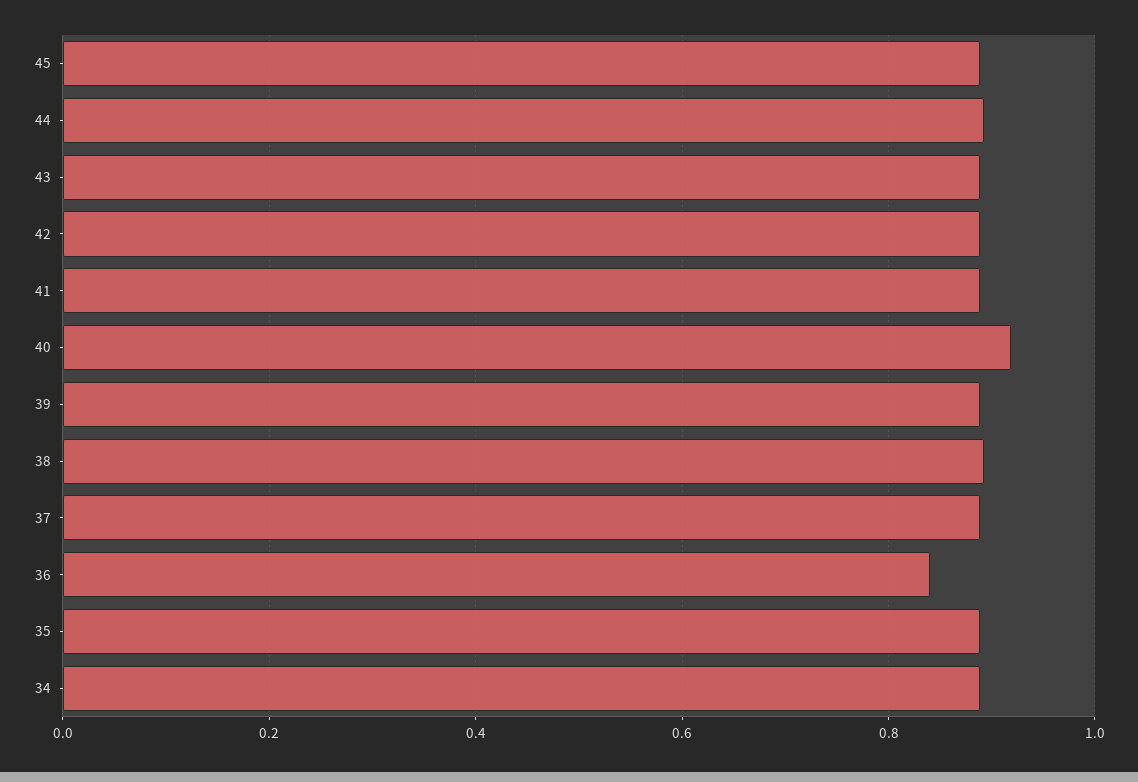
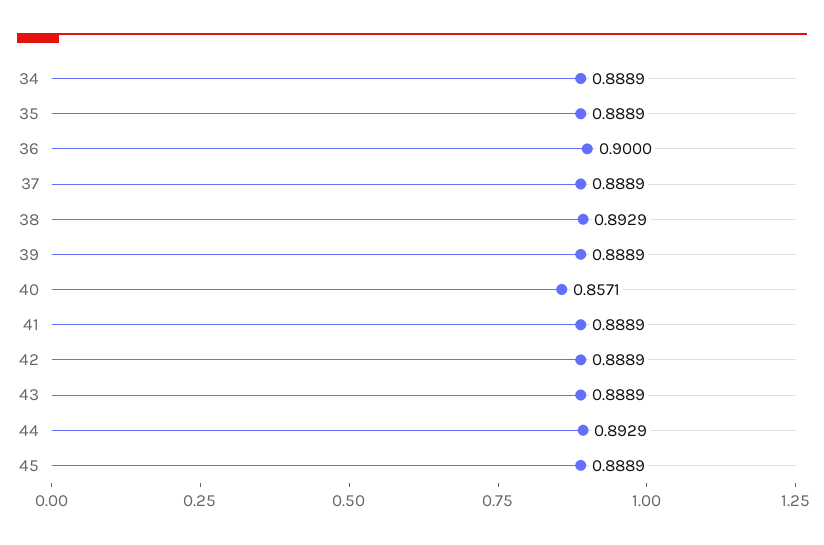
40: 0.92 -> 0.8571
36: 0.84 -> 0.9

